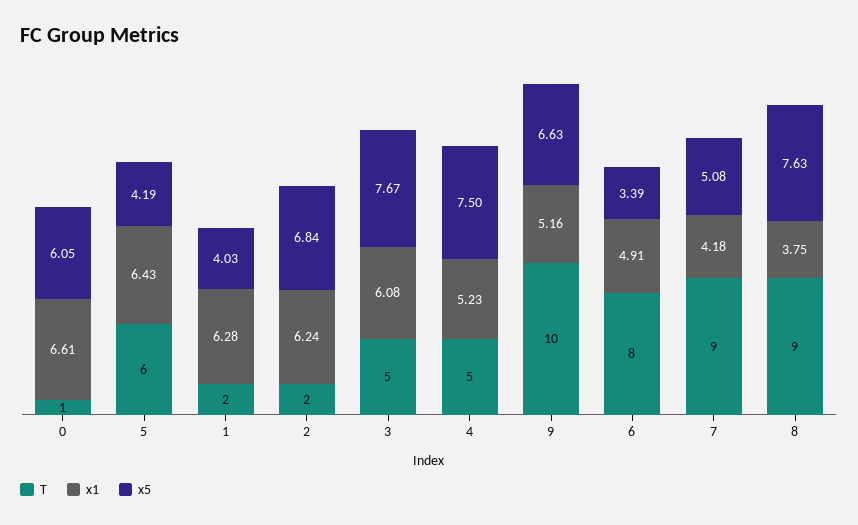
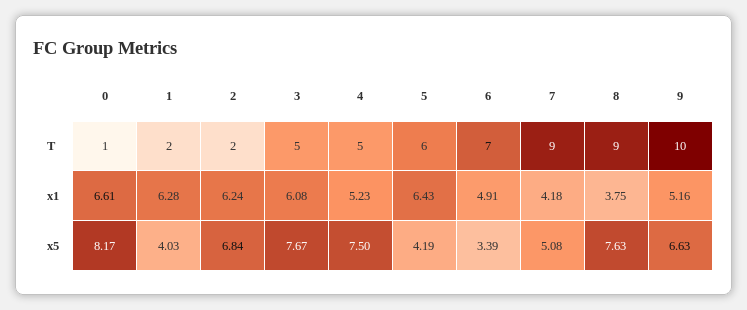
x5, 0: 6.05 -> 8.17
T, 6: 8 -> 7

